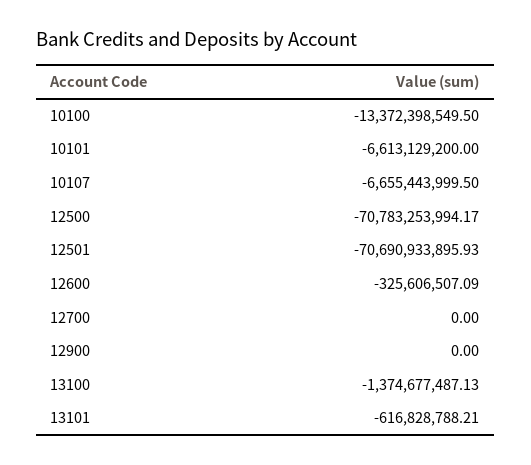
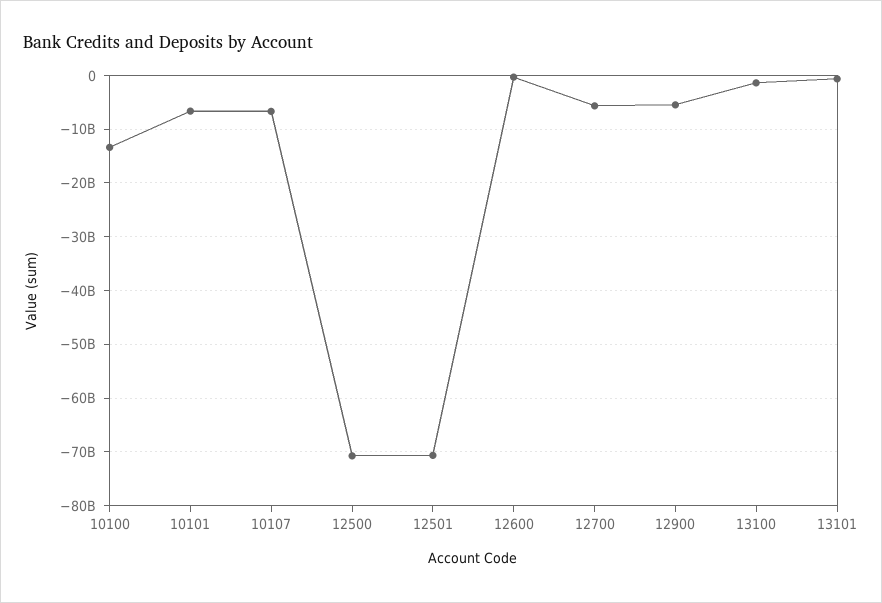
12700: 0 -> -6000000000
12900: 0 -> -6000000000

